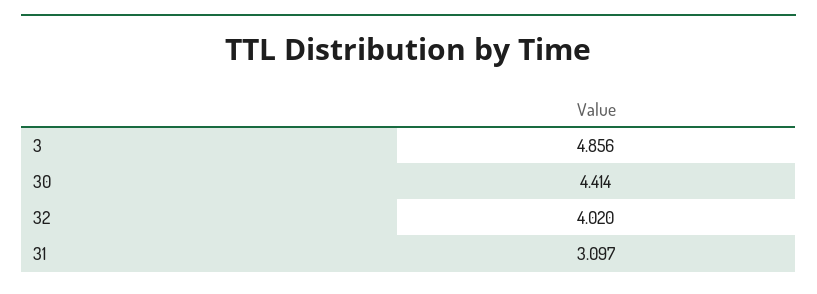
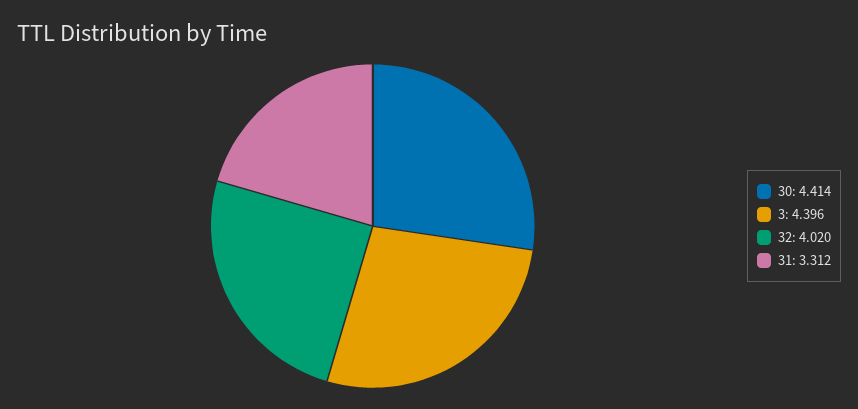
3: 4.856 -> 4.396
31: 3.097 -> 3.312

